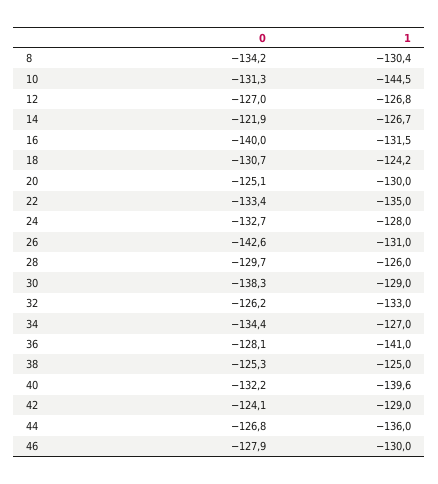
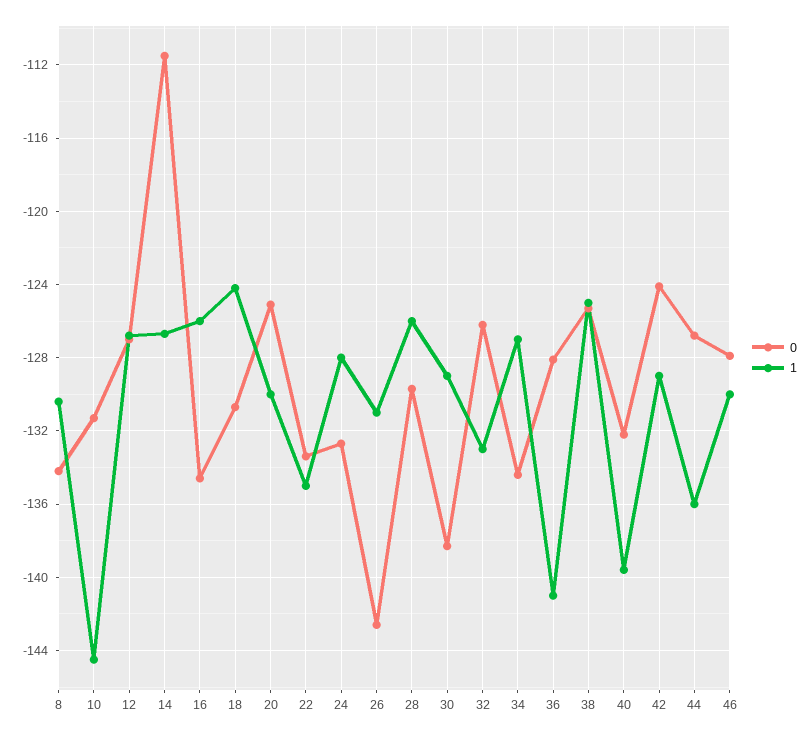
0, 14: -121.9 -> -111.5
0, 16: -140 -> -134.5
1, 16: -131.5 -> -126

